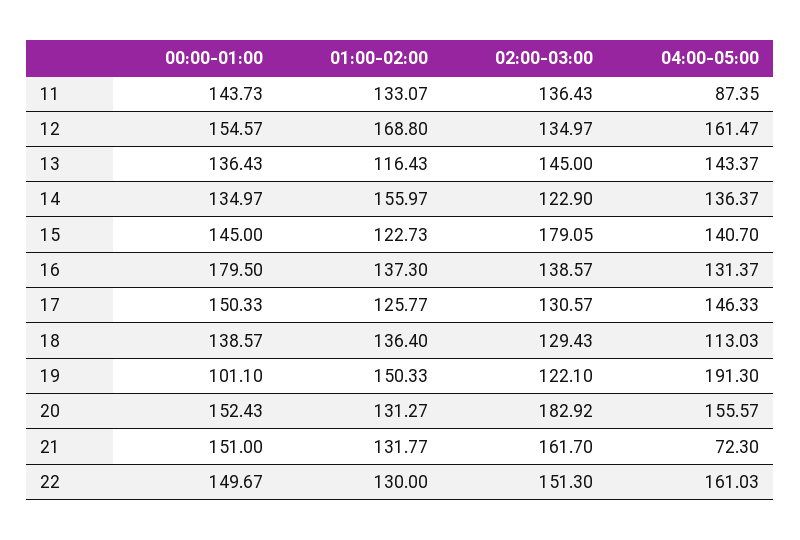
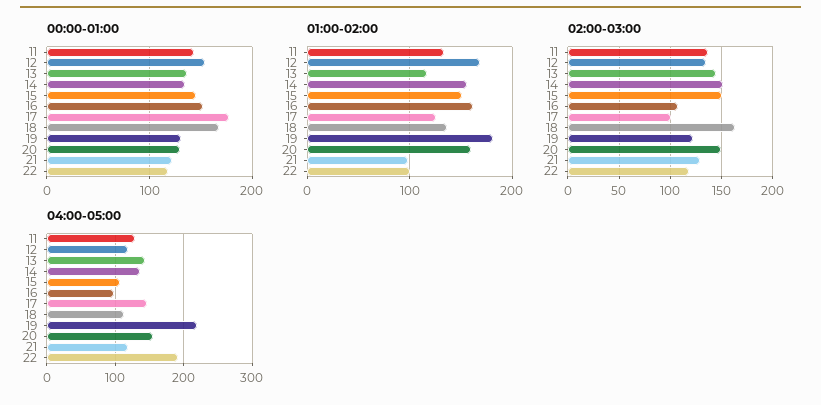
04:00-05:00, 11: 87.35 -> 130
04:00-05:00, 12: 161.47 -> 120
02:00-03:00, 14: 122.9 -> 150
01:00-02:00, 15: 122.73 -> 150
02:00-03:00, 15: 179.05 -> 150
04:00-05:00, 15: 140.7 -> 110
00:00-01:00, 16: 179.5 -> 150
01:00-02:00, 16: 137.3 -> 160
02:00-03:00, 16: 138.57 -> 110
04:00-05:00, 16: 131.37 -> 100
00:00-01:00, 17: 150.33 -> 180
02:00-03:00, 17: 130.57 -> 100
00:00-01:00, 18: 138.57 -> 170
02:00-03:00, 18: 129.43 -> 160
00:00-01:00, 19: 101.1 -> 130
01:00-02:00, 19: 150.33 -> 180
04:00-05:00, 19: 191.3 -> 220
00:00-01:00, 20: 152.43 -> 130
01:00-02:00, 20: 131.27 -> 160
02:00-03:00, 20: 182.92 -> 150
00:00-01:00, 21: 151 -> 120
01:00-02:00, 21: 131.77 -> 100
02:00-03:00, 21: 161.7 -> 130
04:00-05:00, 21: 72.3 -> 120
00:00-01:00, 22: 149.67 -> 120
01:00-02:00, 22: 130 -> 100
02:00-03:00, 22: 151.3 -> 120
04:00-05:00, 22: 161.03 -> 190

